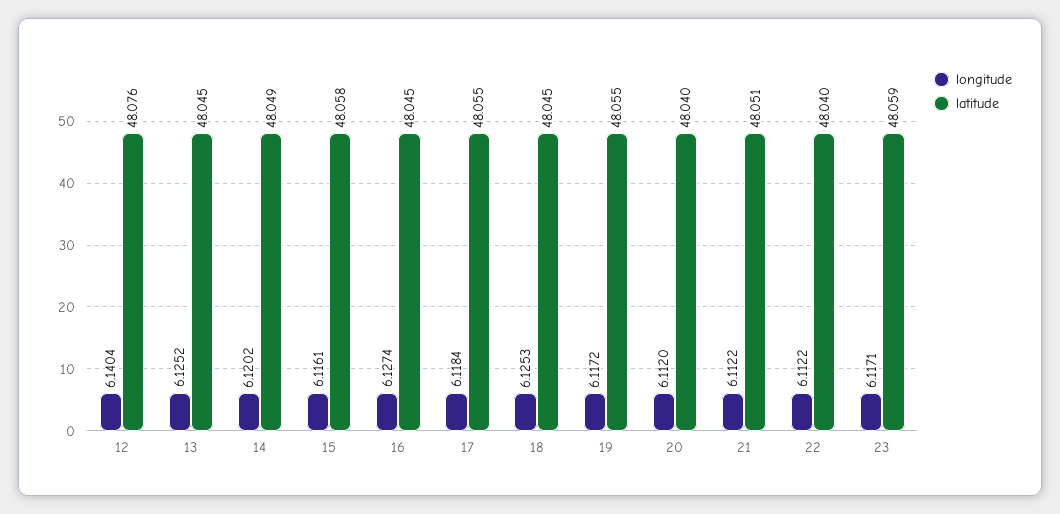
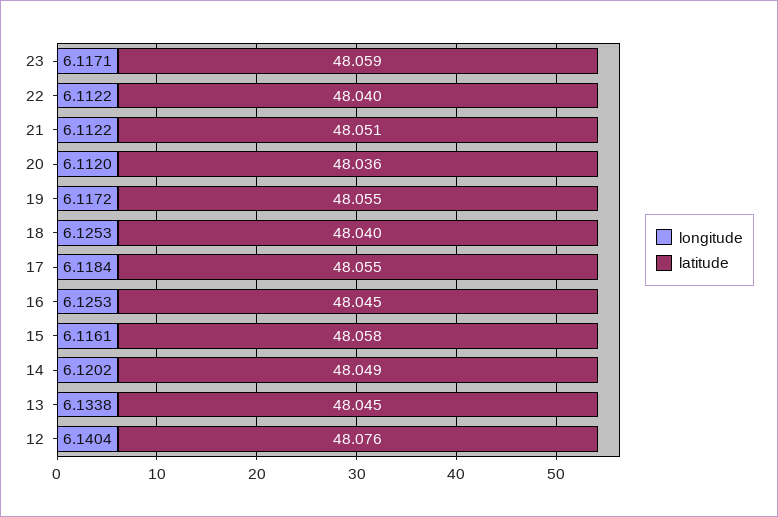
longitude, 13: 6.1252 -> 6.1338
longitude, 16: 6.1274 -> 6.1253
latitude, 18: 48.045 -> 48.04
latitude, 20: 48.04 -> 48.036

